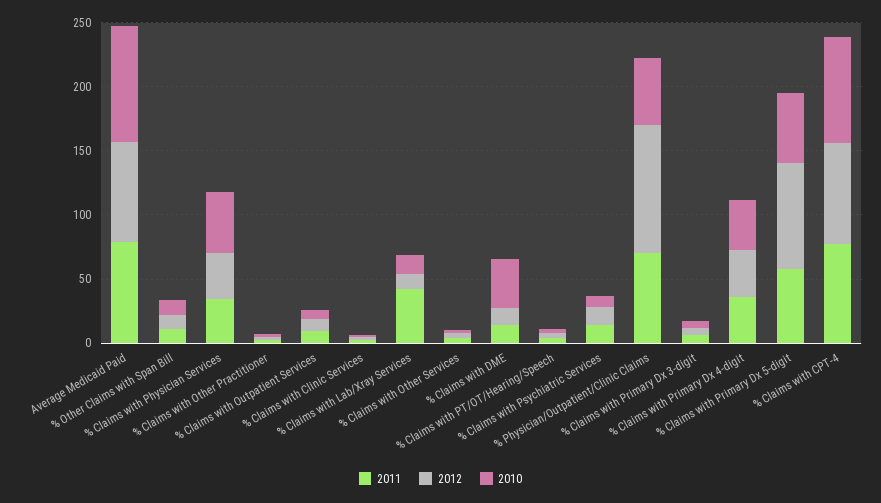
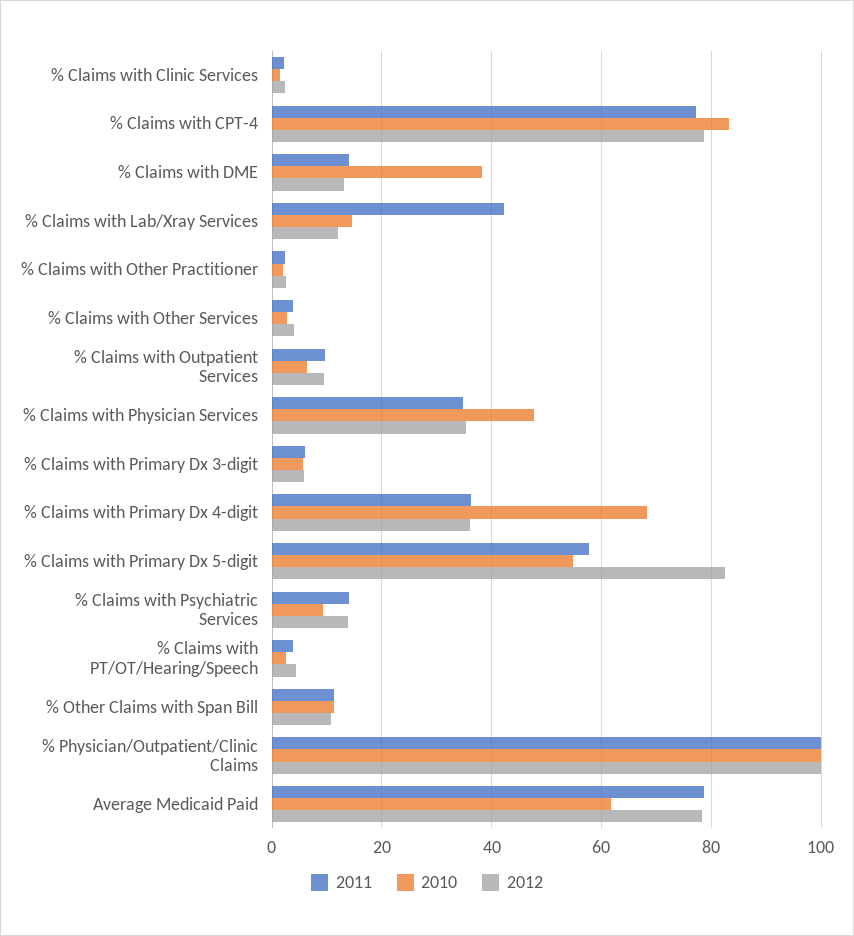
2010, Average Medicaid Paid: 90 -> 62
2011, % Physician/Outpatient/Clinic Claims: 70 -> 100
2010, % Physician/Outpatient/Clinic Claims: 50 -> 100
2010, % Claims with Primary Dx 4-digit: 40 -> 68

